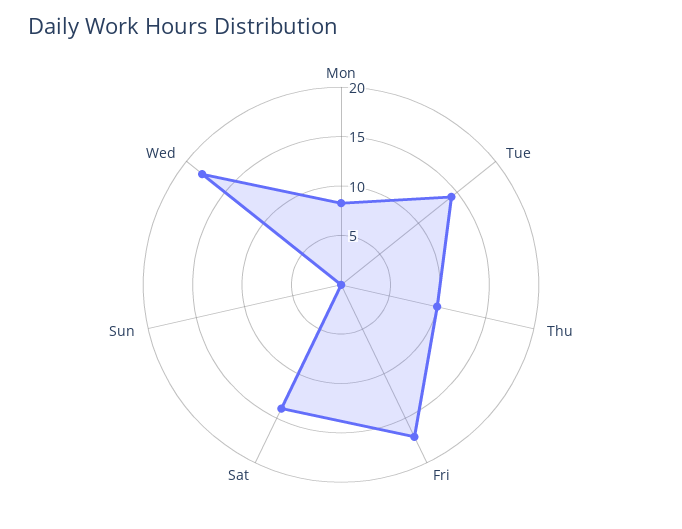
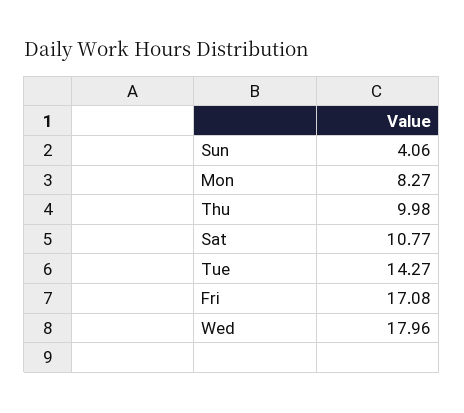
Sat: 14 -> 10.77
Sun: 0 -> 4.06

